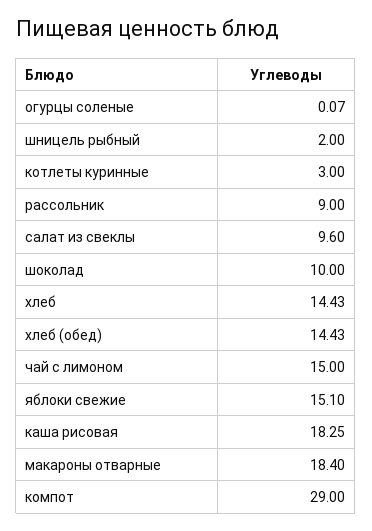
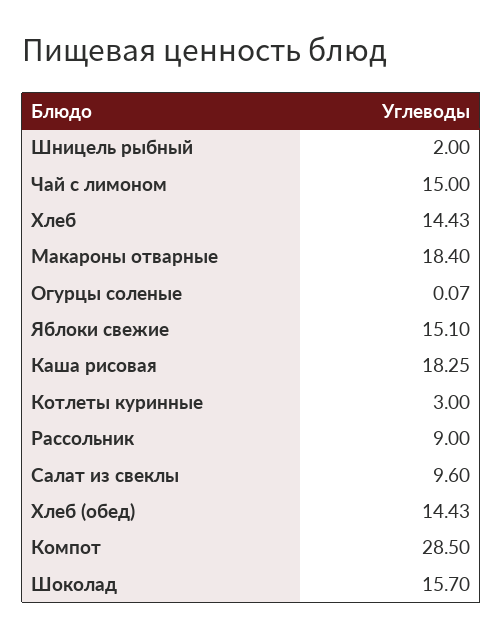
шоколад: 10 -> 15.7
компот: 29 -> 28.5

